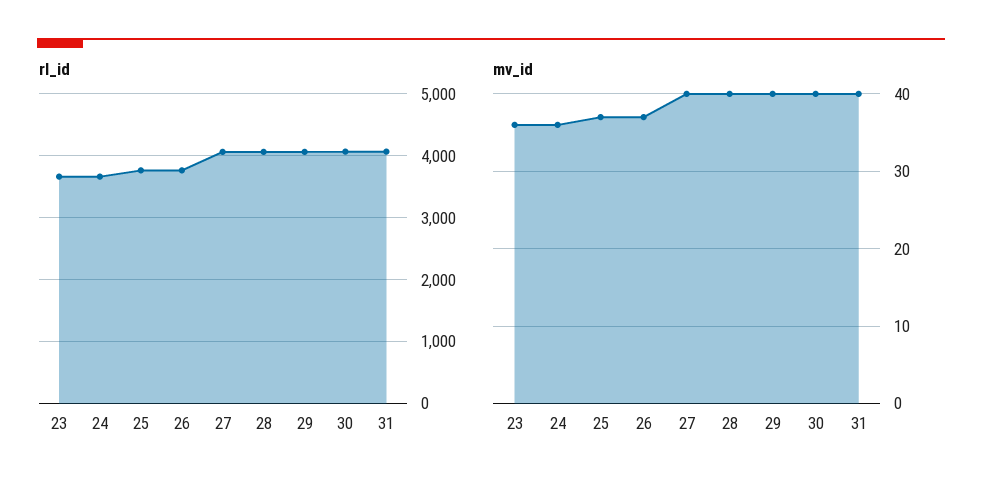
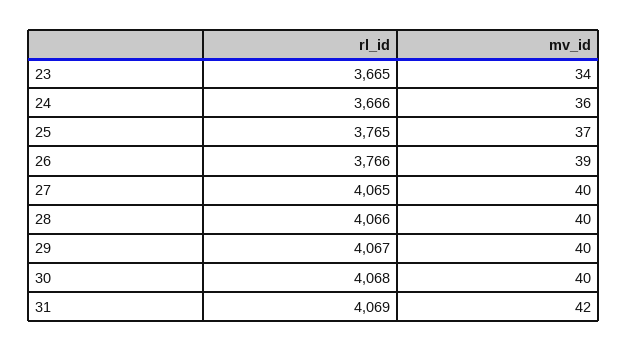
mv_id, 23: 36 -> 34
mv_id, 26: 37 -> 39
mv_id, 31: 40 -> 42

